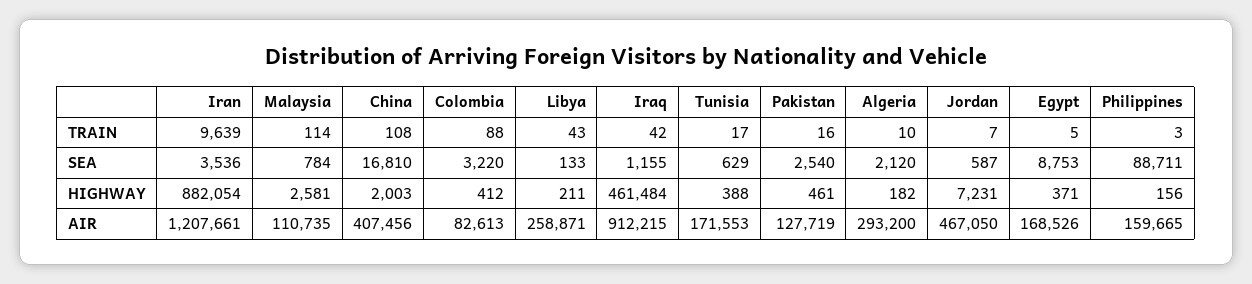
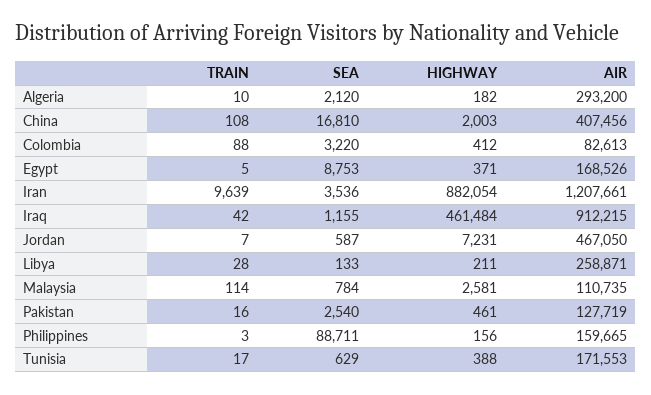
Libya, TRAIN: 43 -> 28

